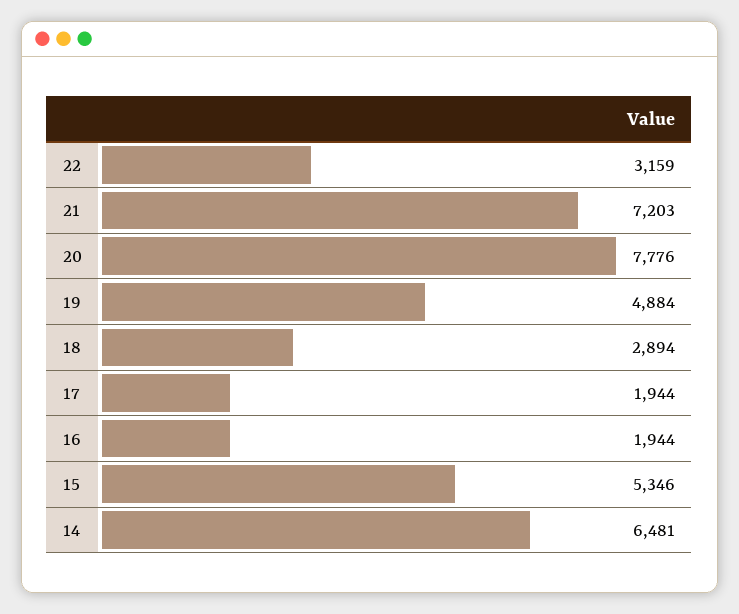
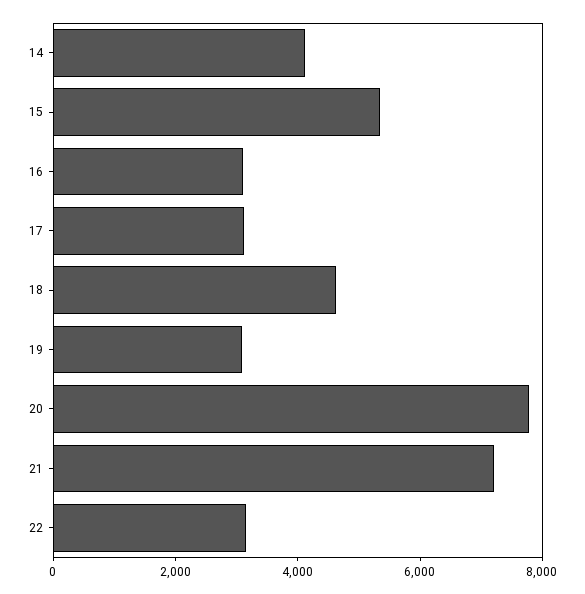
19: 4884 -> 3000
18: 2894 -> 4500
17: 1944 -> 3000
16: 1944 -> 3000
14: 6481 -> 4000

